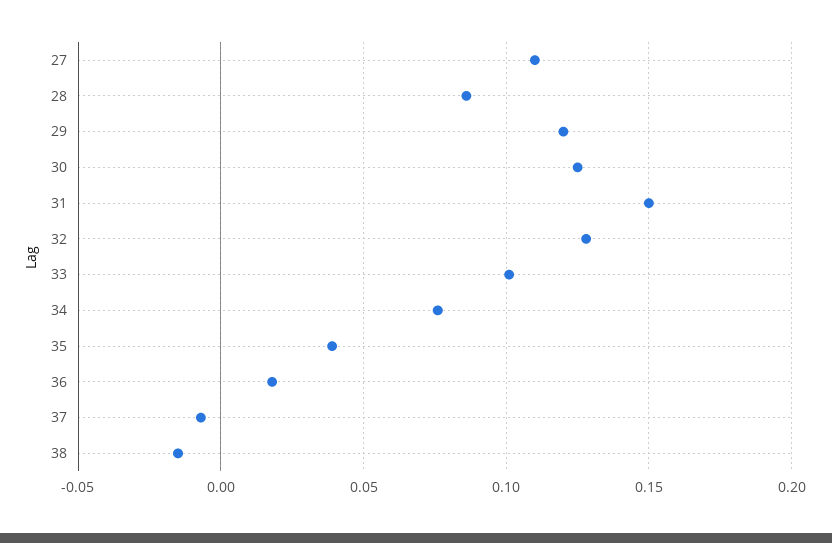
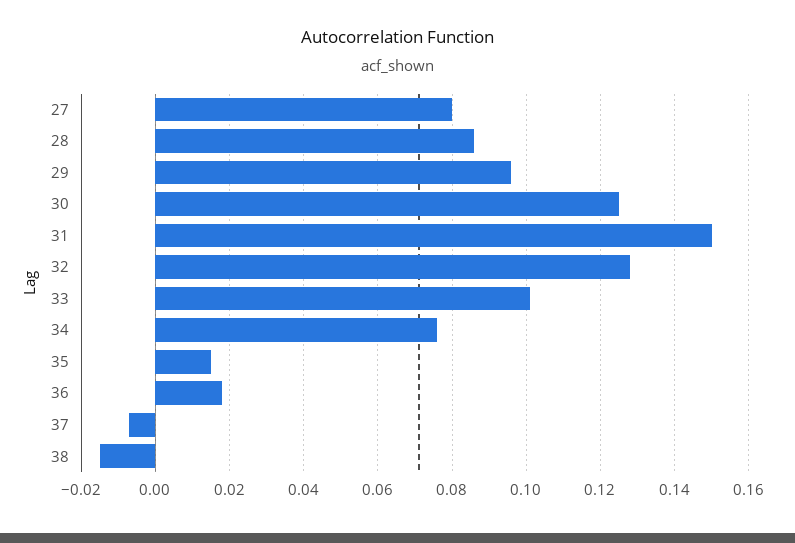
27: 0.11 -> 0.08
29: 0.12 -> 0.095
35: 0.04 -> 0.015

